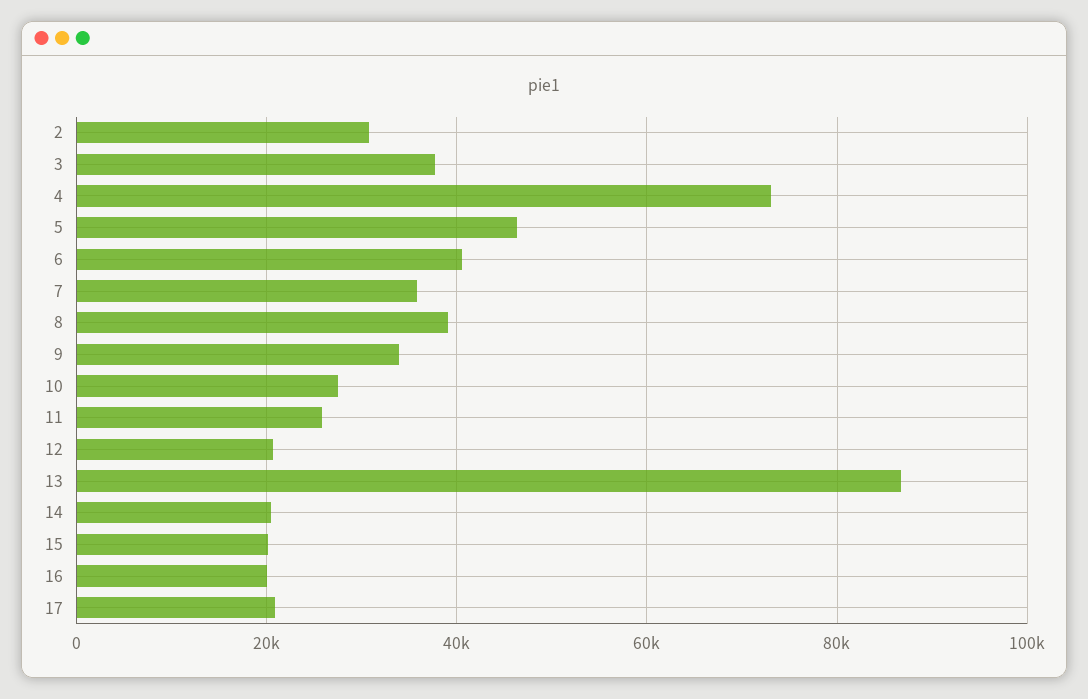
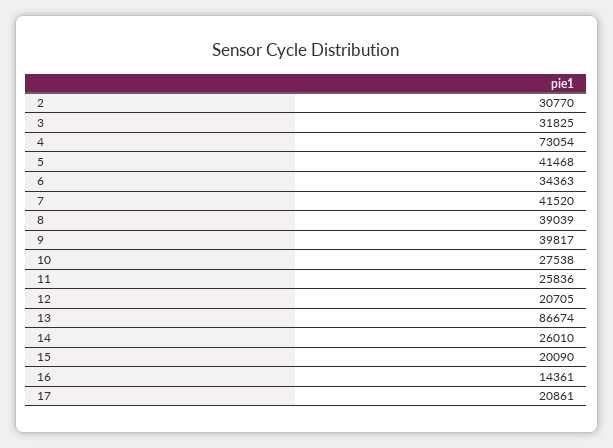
3: 38000 -> 31825
5: 46000 -> 41468
6: 40000 -> 34363
7: 36000 -> 41520
9: 34000 -> 39817
14: 20000 -> 26010
16: 20000 -> 14361

